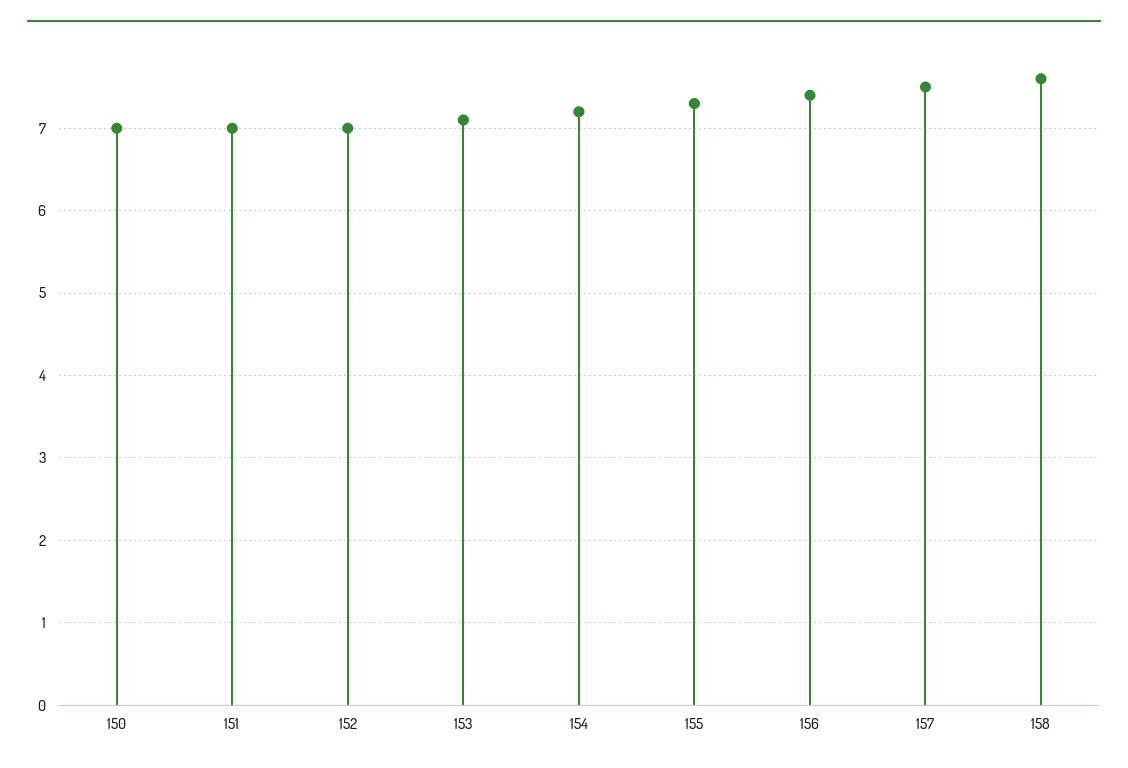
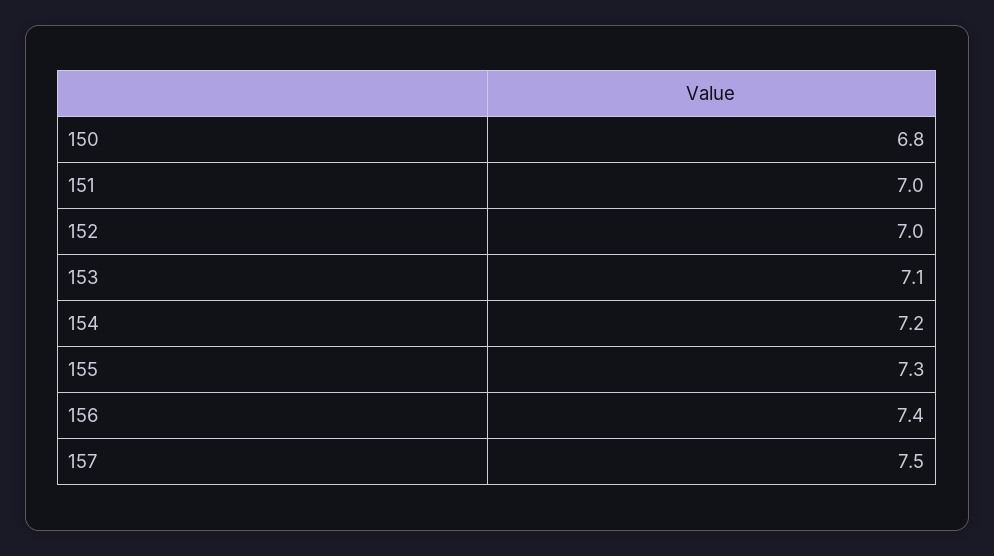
150: 7 -> 6.8
158: 7.6 -> none

